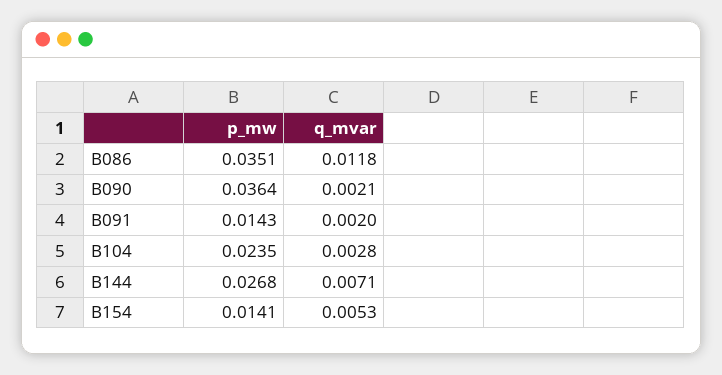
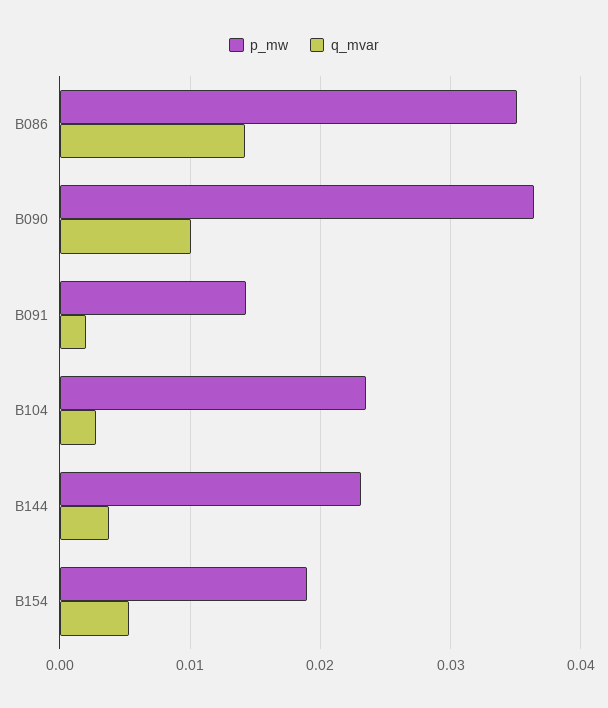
q_mvar, B086: 0.0118 -> 0.014
q_mvar, B090: 0.0021 -> 0.01
p_mw, B144: 0.0268 -> 0.023
q_mvar, B144: 0.0071 -> 0.004
p_mw, B154: 0.0141 -> 0.019

